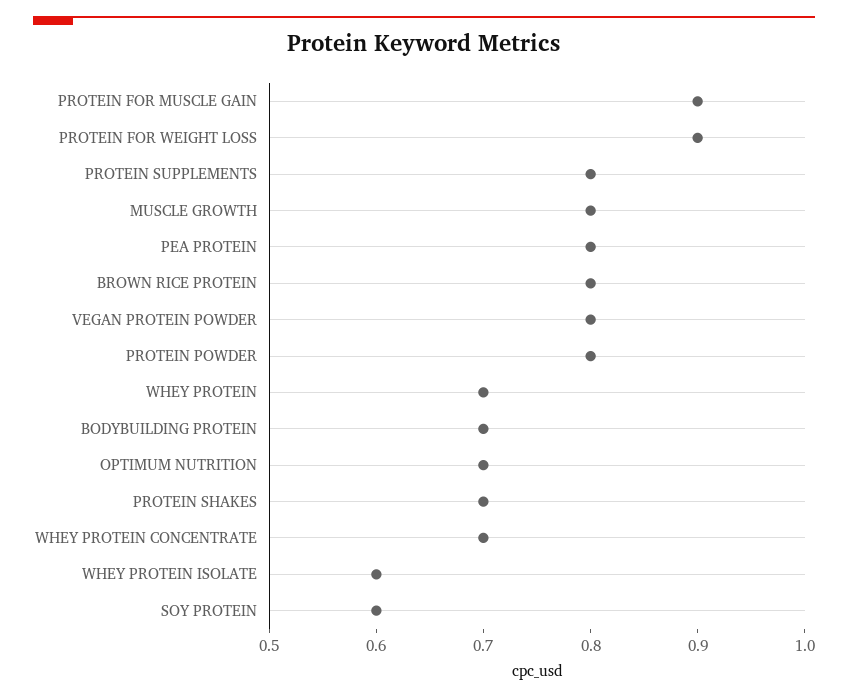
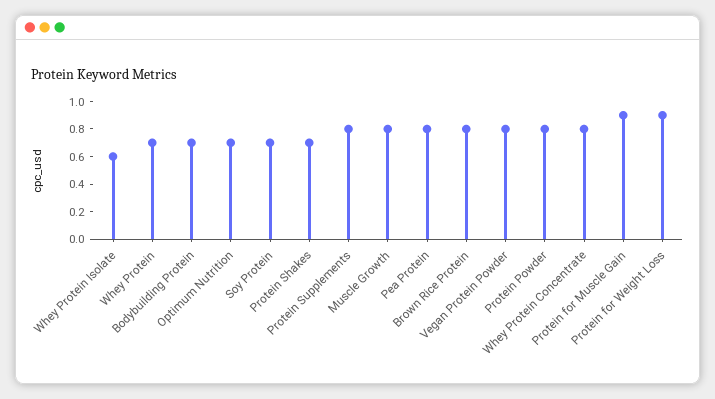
WHEY PROTEIN CONCENTRATE: 0.7 -> 0.8
SOY PROTEIN: 0.6 -> 0.7

